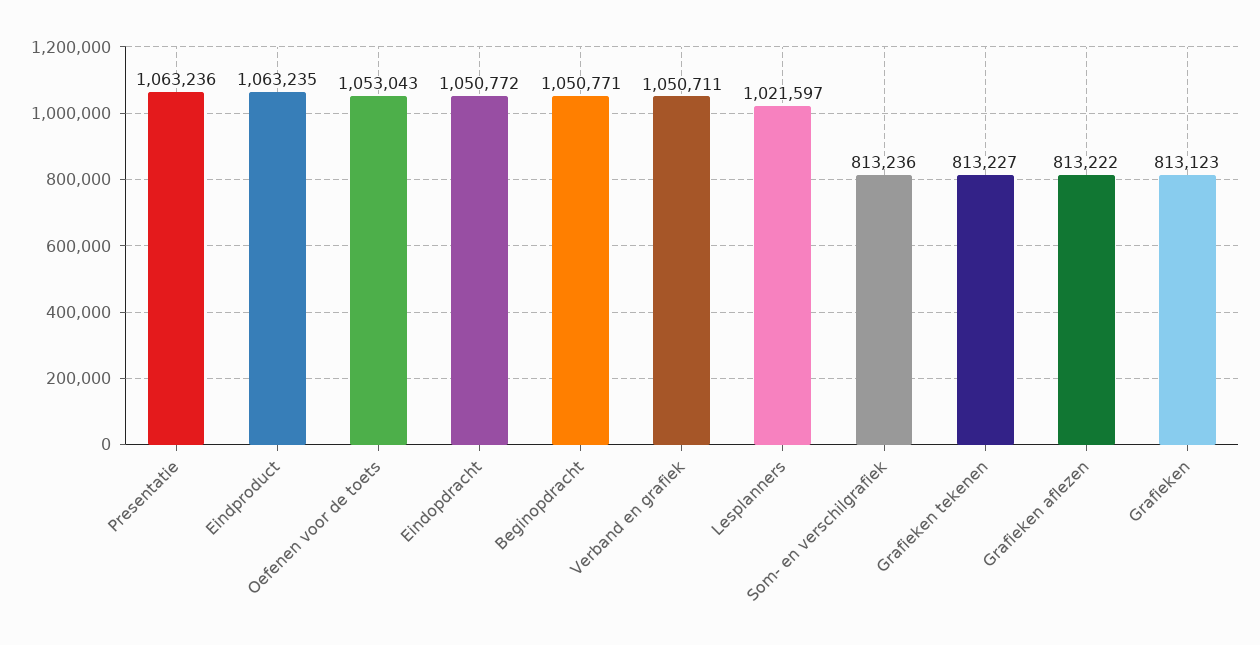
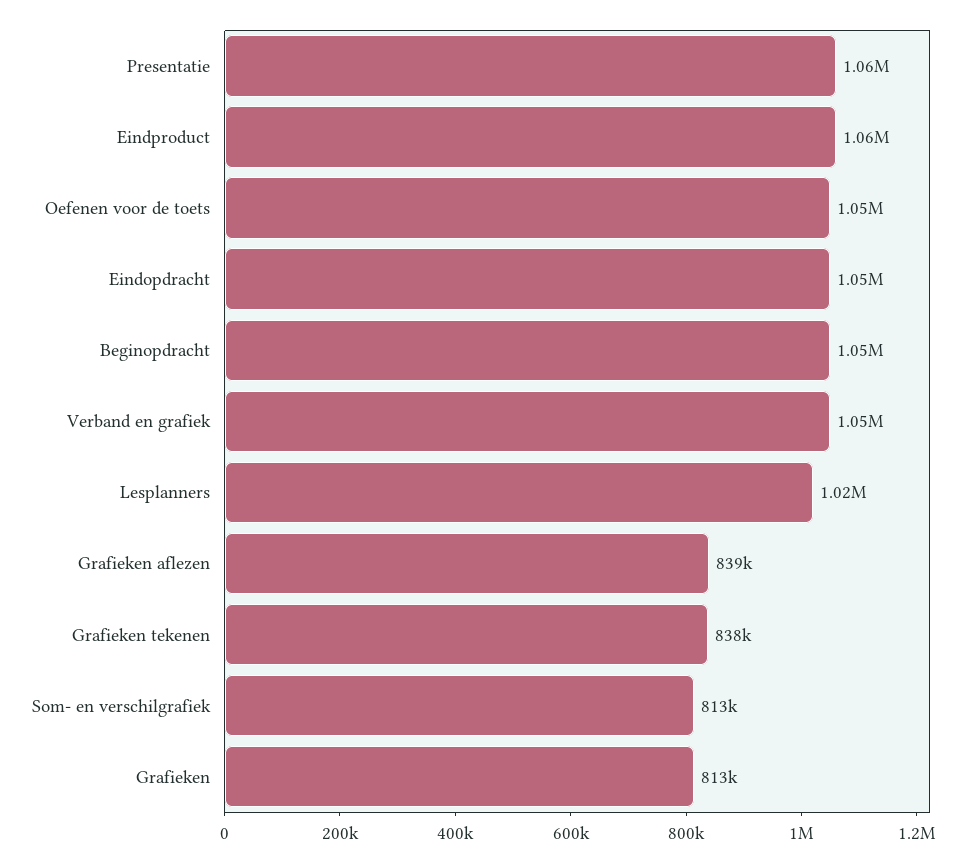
Grafieken tekenen: 813227 -> 838000
Grafieken aflezen: 813222 -> 839000

